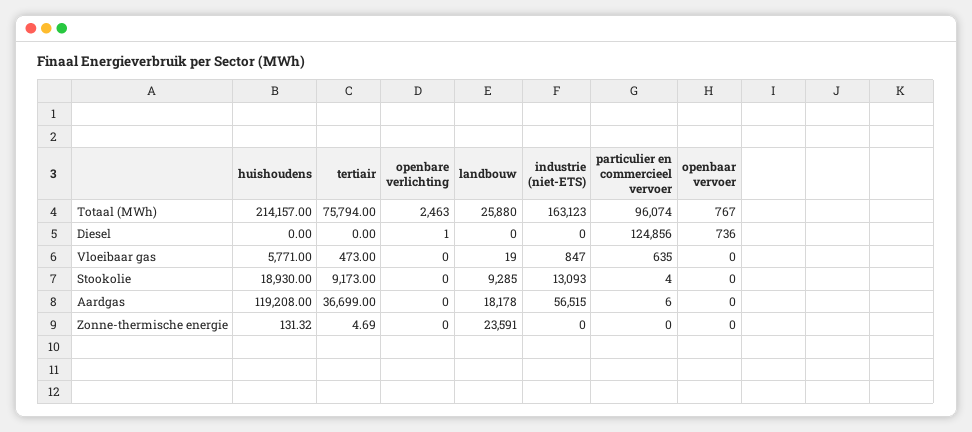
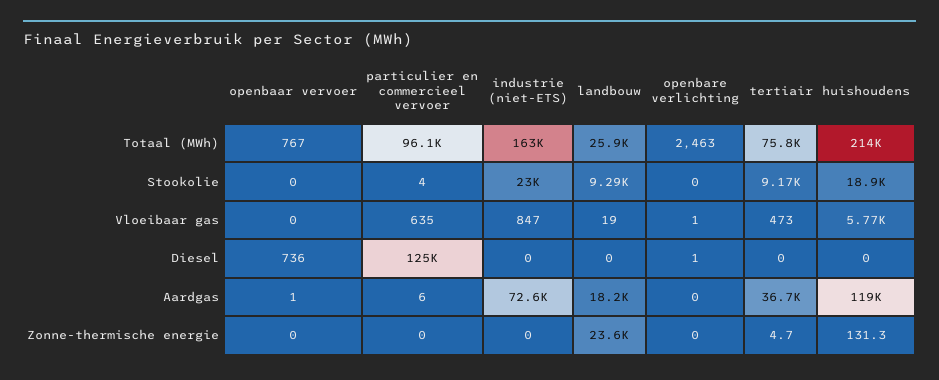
openbare verlichting, Vloeibaar gas: 0 -> 1
industrie (niet-ETS), Stookolie: 13093 -> 23000
industrie (niet-ETS), Aardgas: 56515 -> 72600
openbaar vervoer, Aardgas: 0 -> 1

